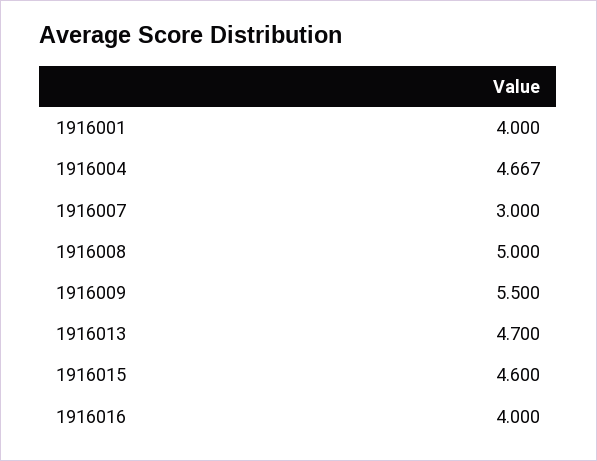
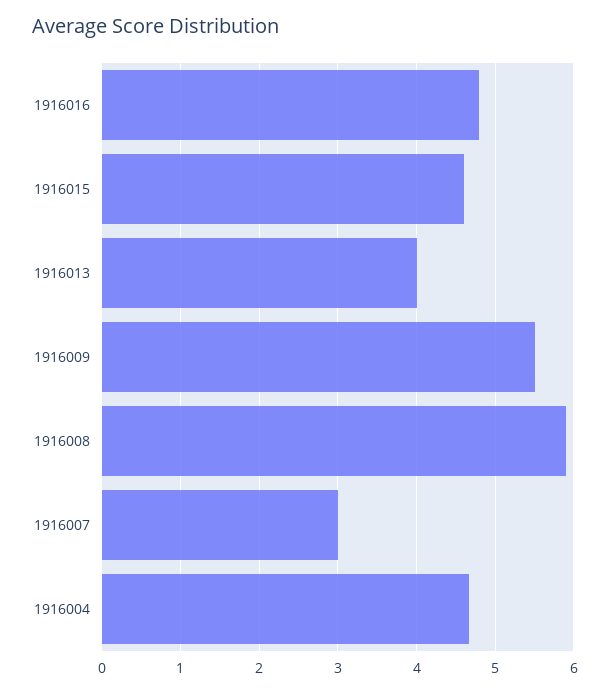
1916001: 4 -> none
1916008: 5 -> 5.9
1916013: 4.7 -> 4
1916016: 4 -> 4.8

